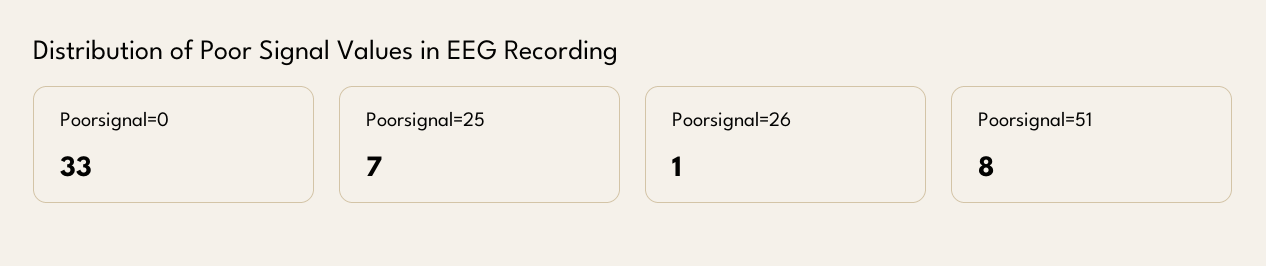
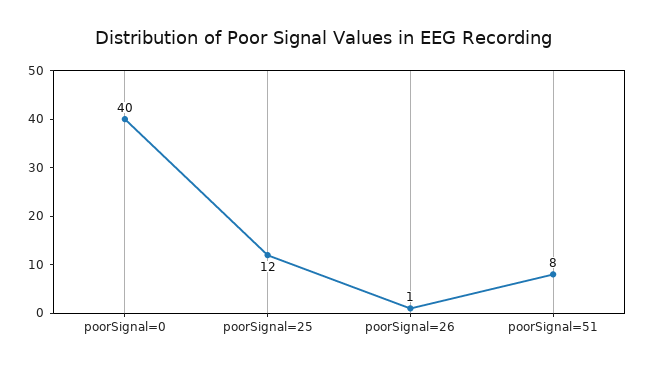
Poorsignal=0: 33 -> 40
Poorsignal=25: 7 -> 12

